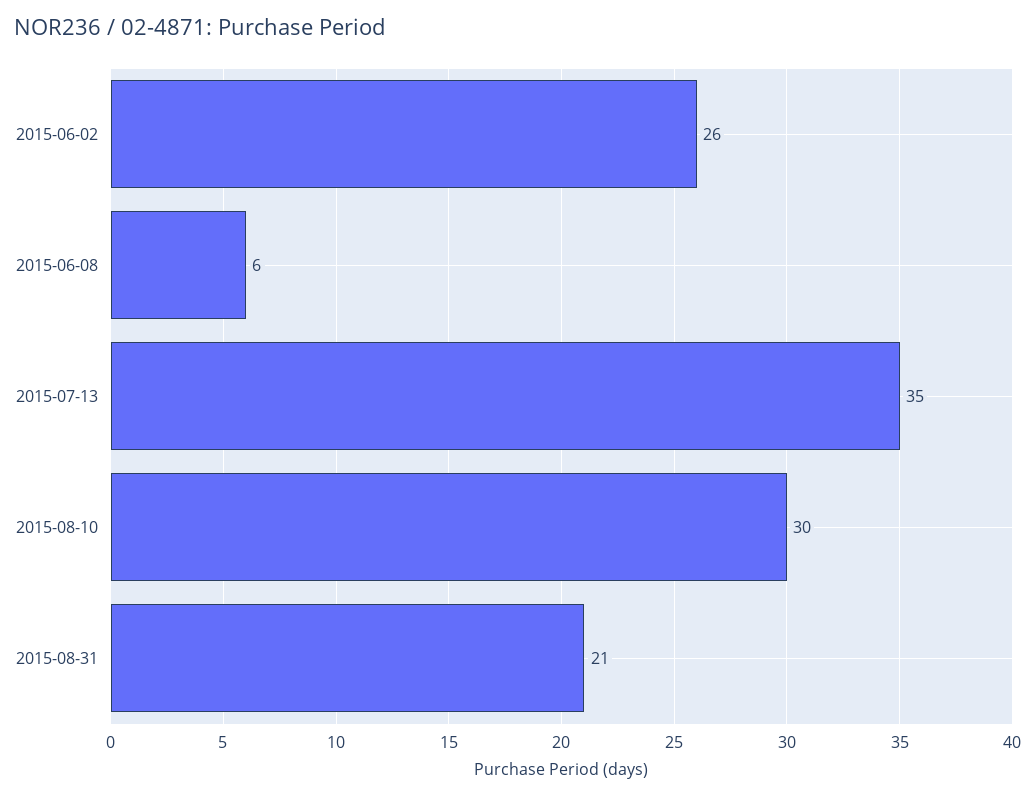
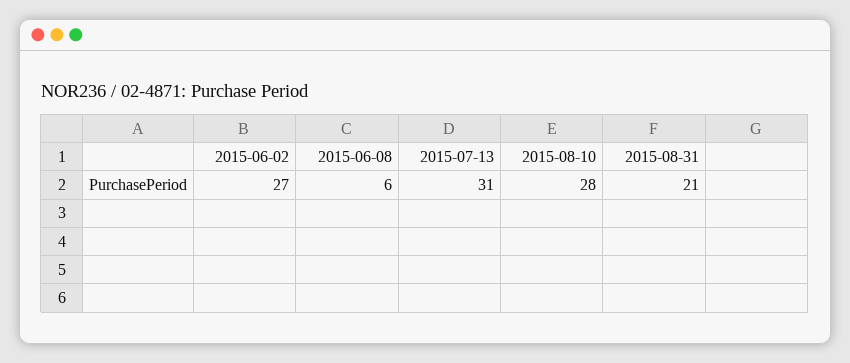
2015-06-02: 26 -> 27
2015-07-13: 35 -> 31
2015-08-10: 30 -> 28

